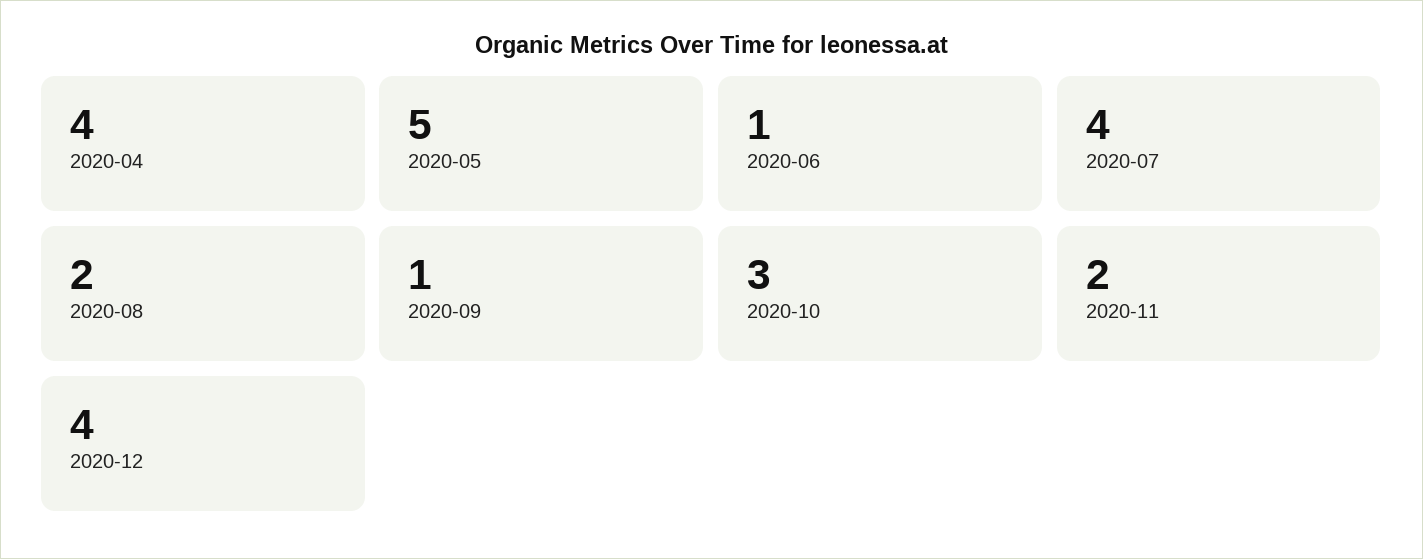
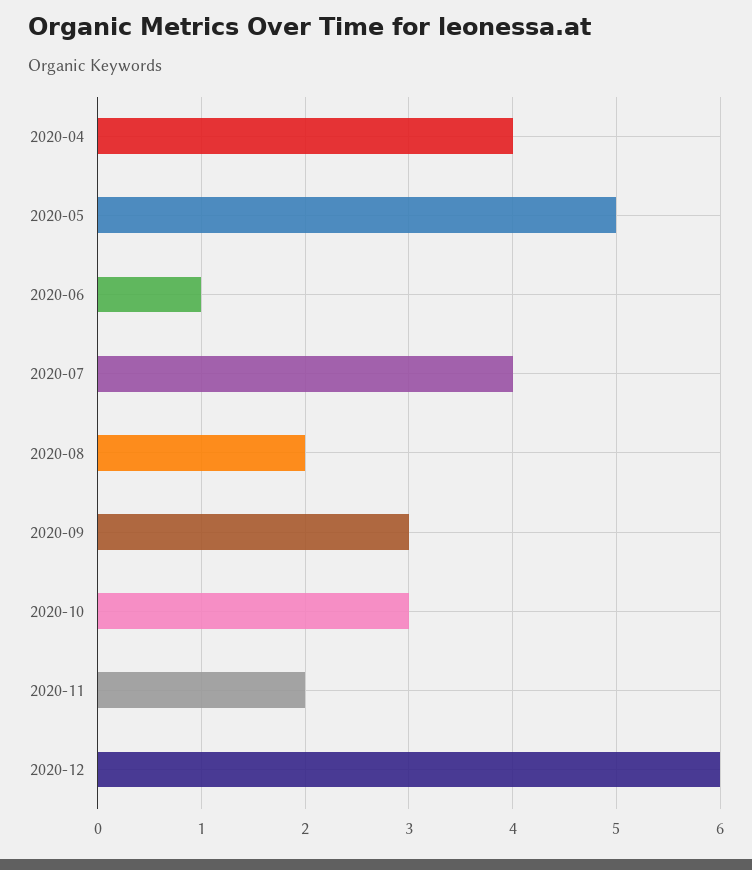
2020-09: 1 -> 3
2020-12: 4 -> 6

